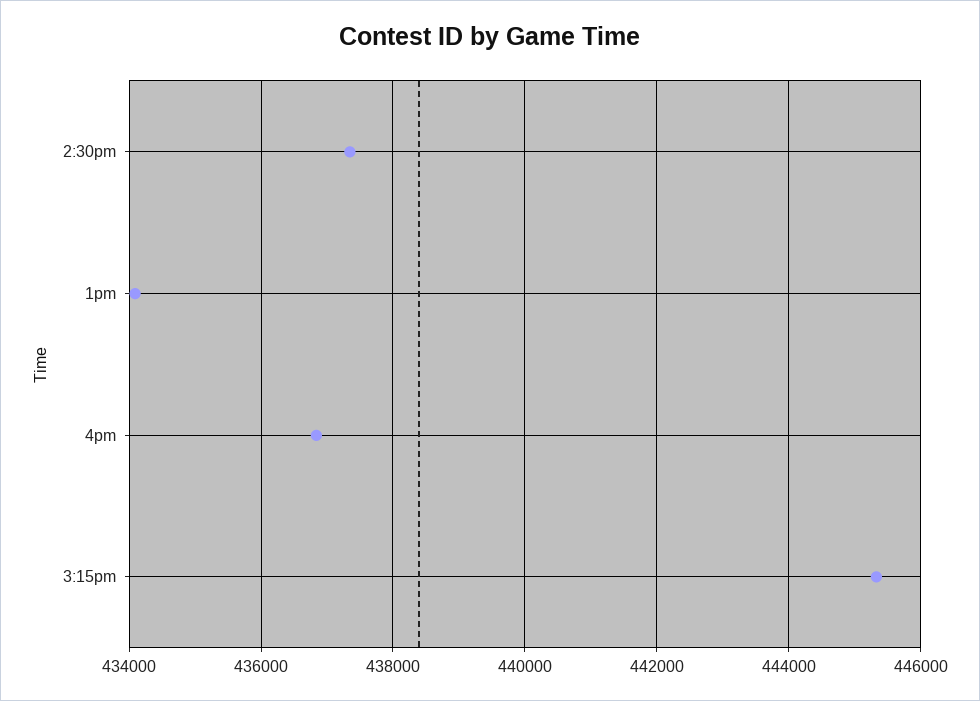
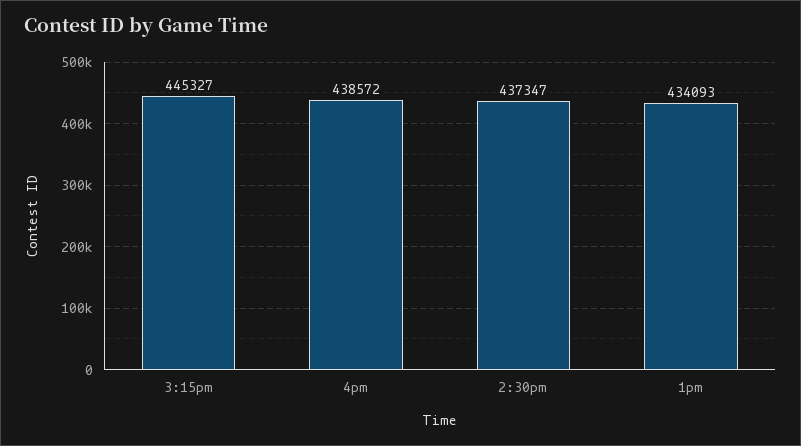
4pm: 436800 -> 438572

